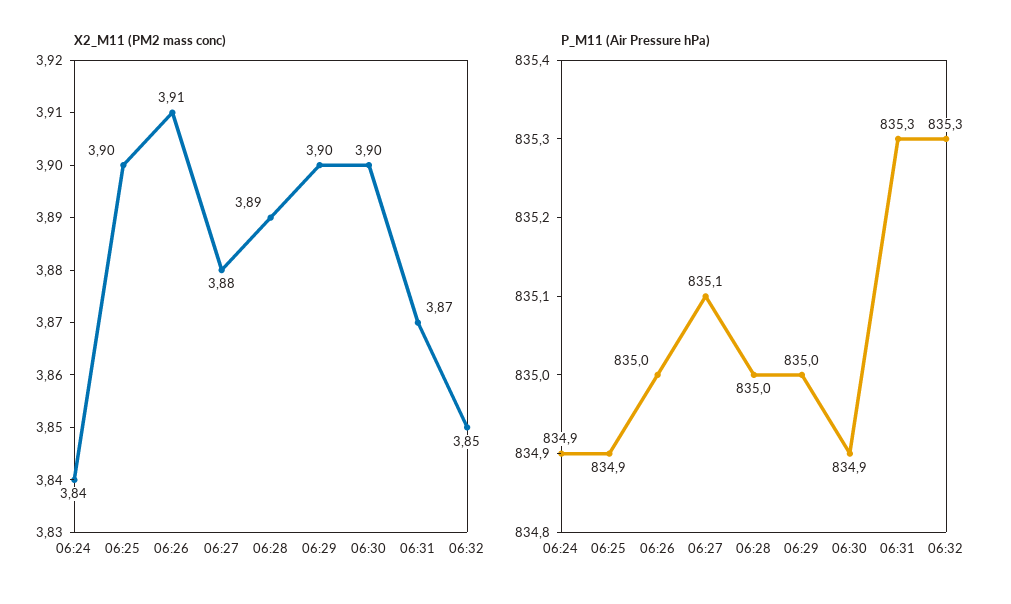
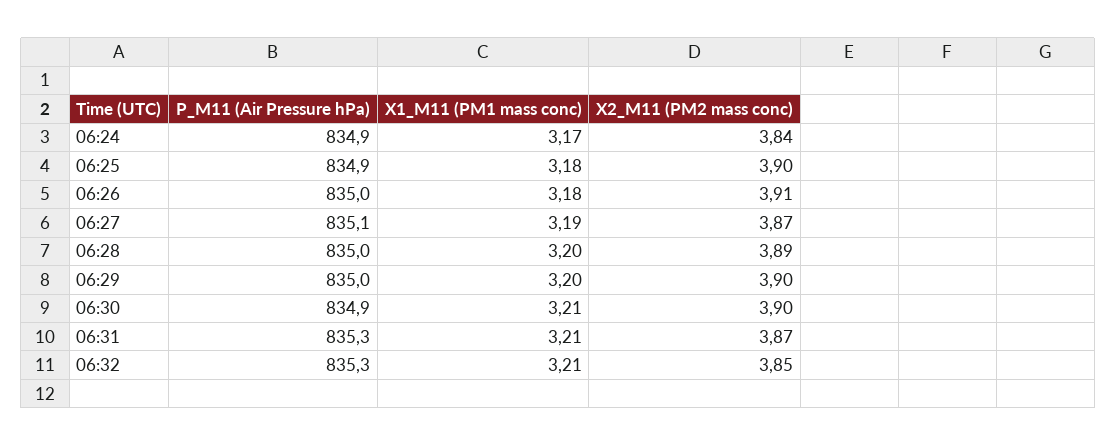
X2_M11 (PM2 mass conc), 06:27: 3.88 -> 3.87
X1_M11 (PM1 mass conc), 06:24: none -> 3.17
X1_M11 (PM1 mass conc), 06:25: none -> 3.18
X1_M11 (PM1 mass conc), 06:26: none -> 3.18
X1_M11 (PM1 mass conc), 06:27: none -> 3.19
X1_M11 (PM1 mass conc), 06:28: none -> 3.2
X1_M11 (PM1 mass conc), 06:29: none -> 3.2
X1_M11 (PM1 mass conc), 06:30: none -> 3.21
X1_M11 (PM1 mass conc), 06:31: none -> 3.21
X1_M11 (PM1 mass conc), 06:32: none -> 3.21

